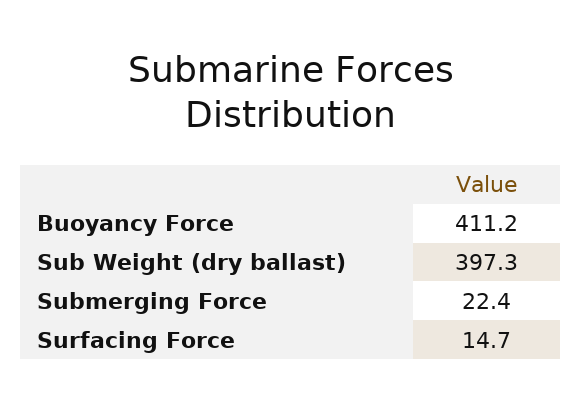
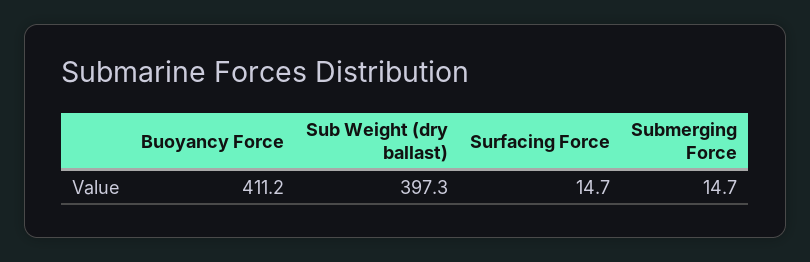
Submerging Force: 22.4 -> 14.7

